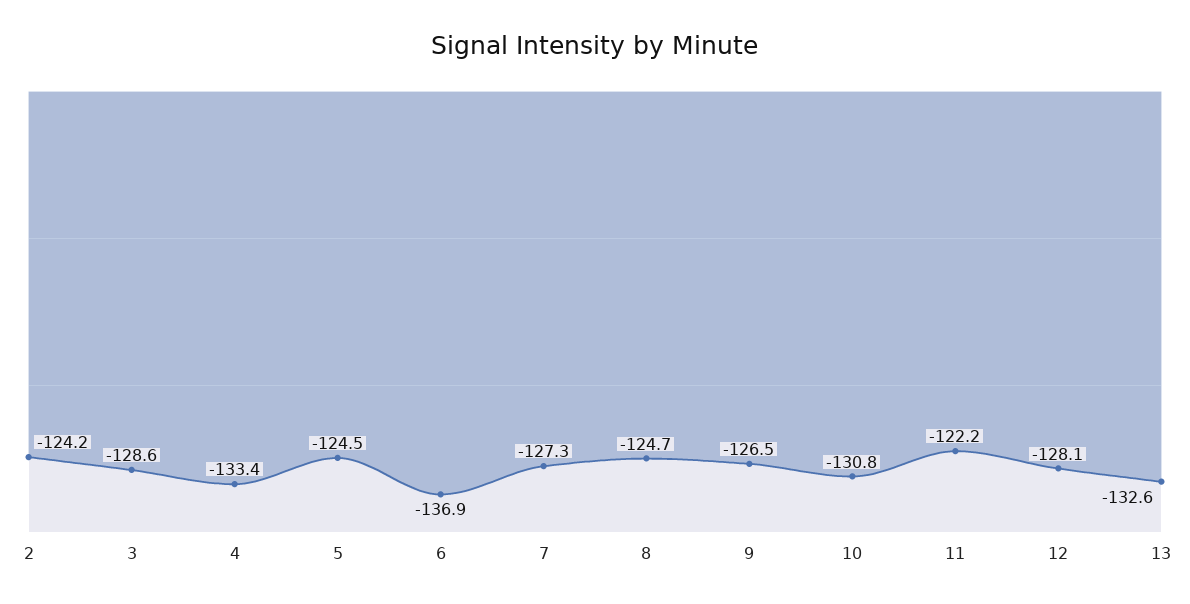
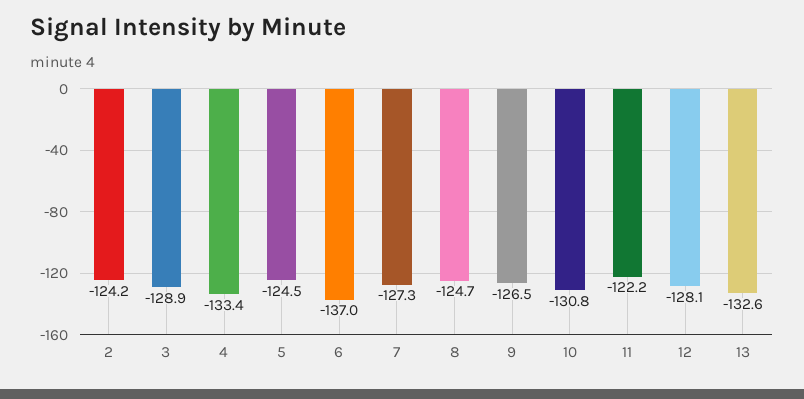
3: -128.6 -> -128.9
6: -136.9 -> -137

